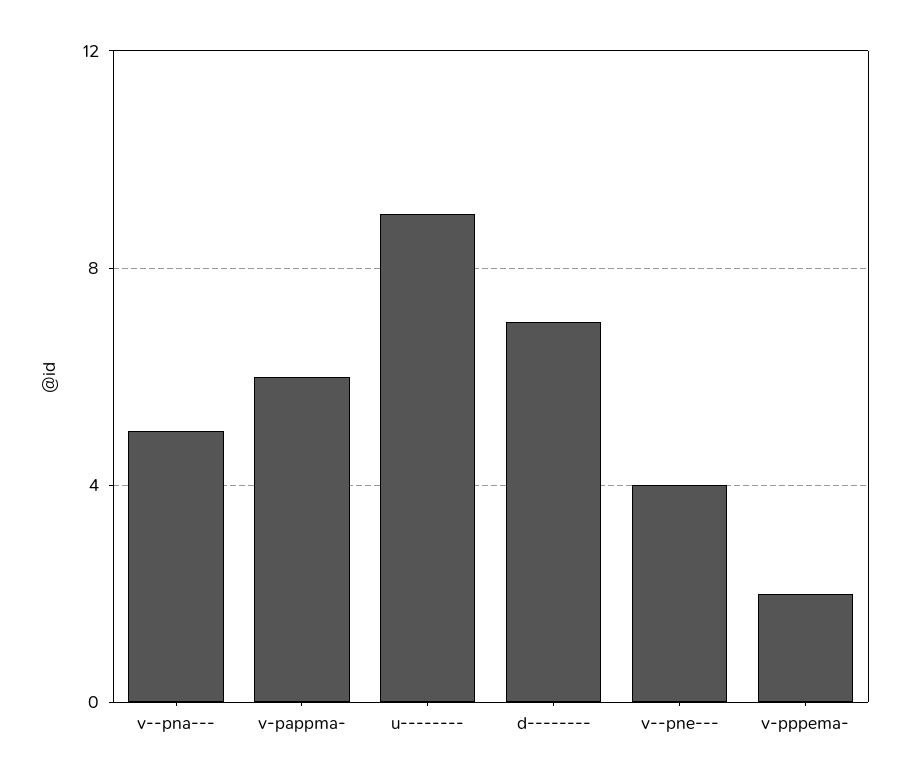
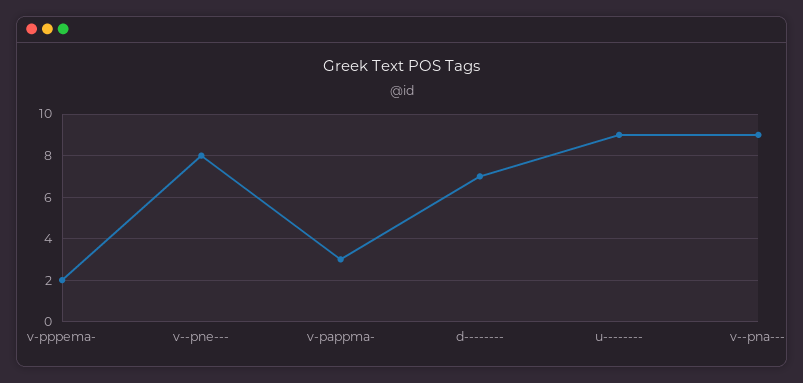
v--pna---: 5 -> 9
v-pappma-: 6 -> 3
v--pne---: 4 -> 8

